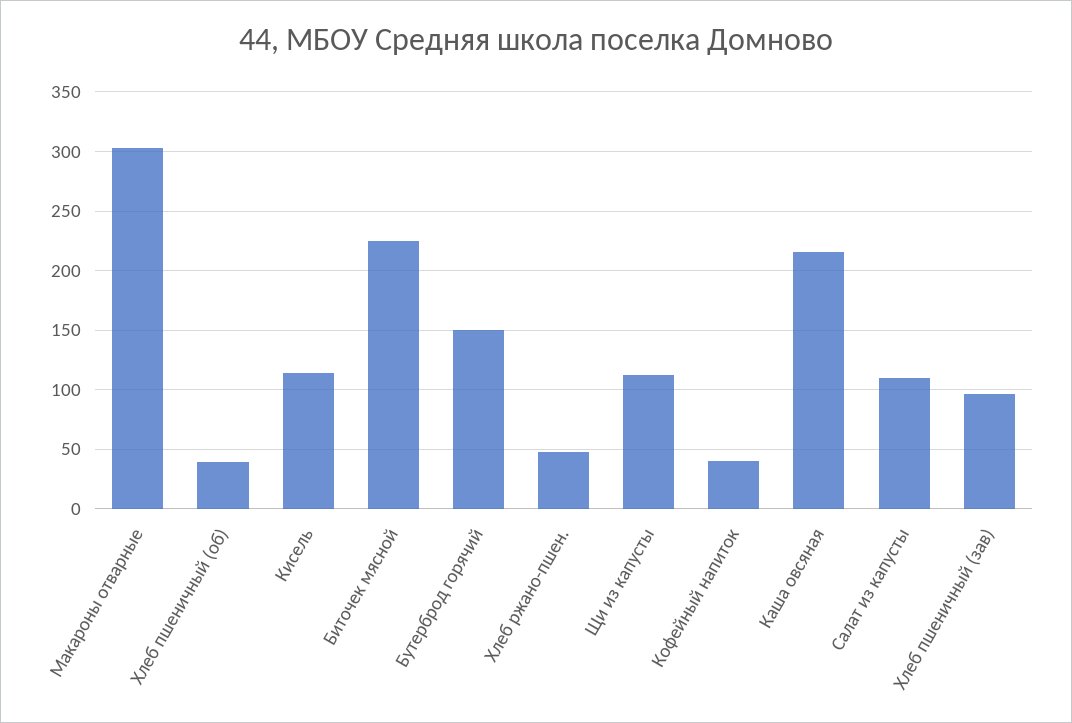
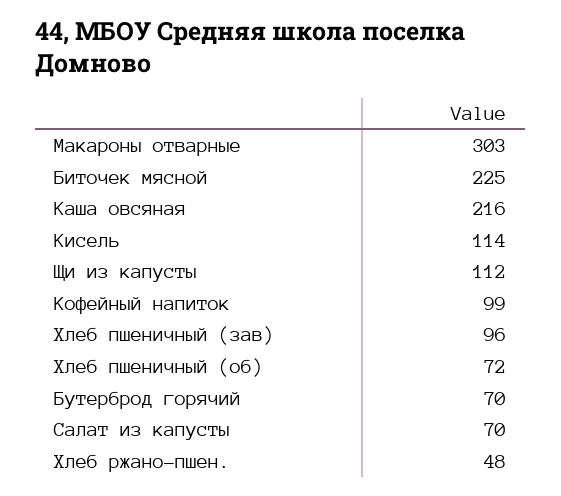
Хлеб пшеничный (об): 40 -> 72
Бутерброд горячий: 150 -> 70
Кофейный напиток: 40 -> 99
Салат из капусты: 110 -> 70

